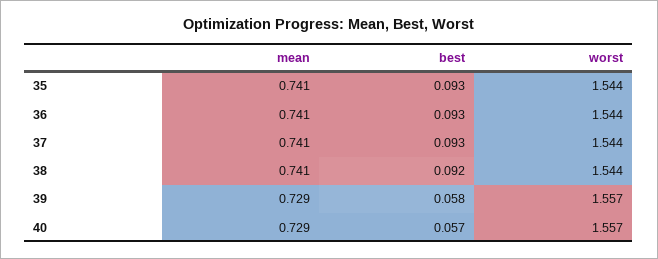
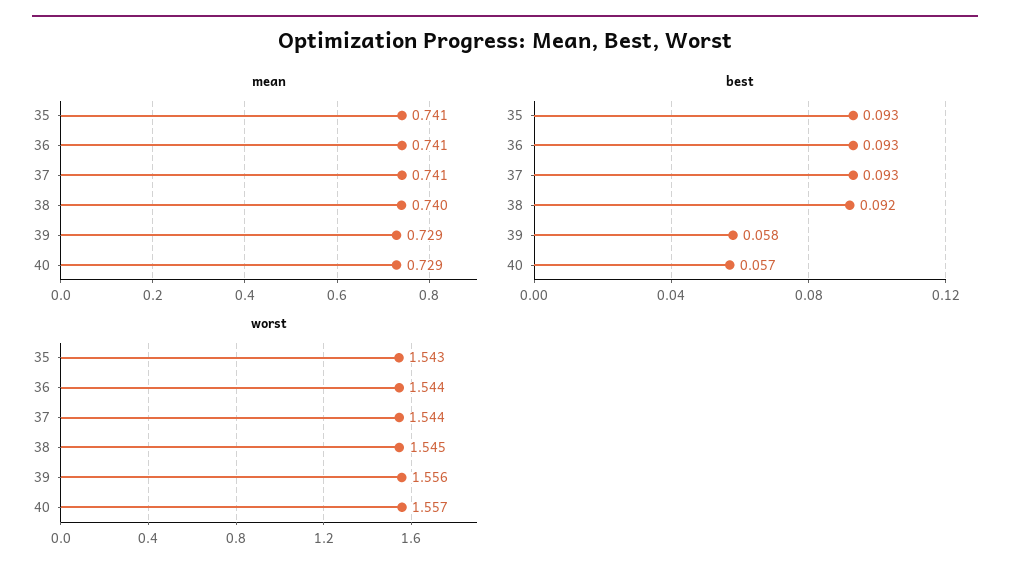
worst, 35: 1.544 -> 1.543
mean, 38: 0.741 -> 0.74
worst, 38: 1.544 -> 1.545
worst, 39: 1.557 -> 1.556

